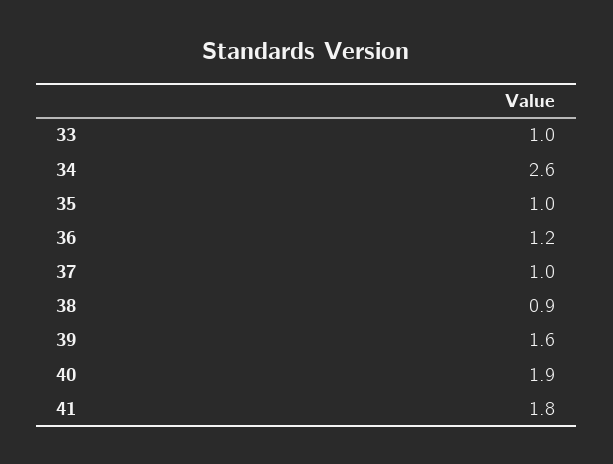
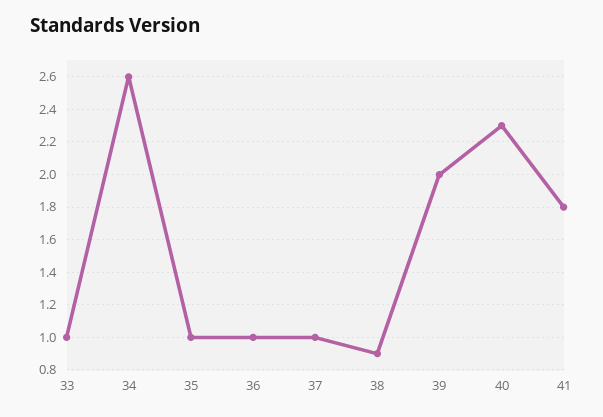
36: 1.2 -> 1
39: 1.6 -> 2
40: 1.9 -> 2.3

